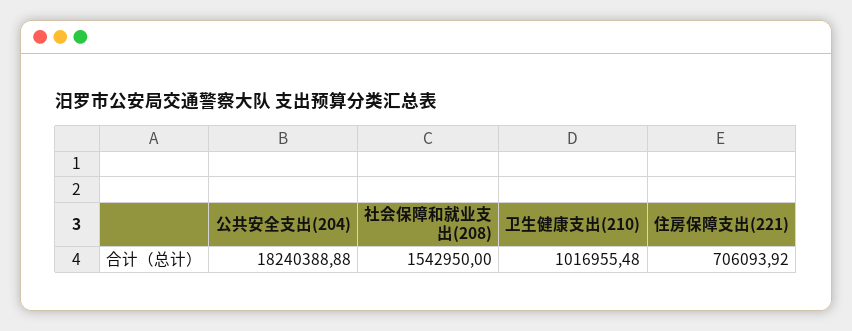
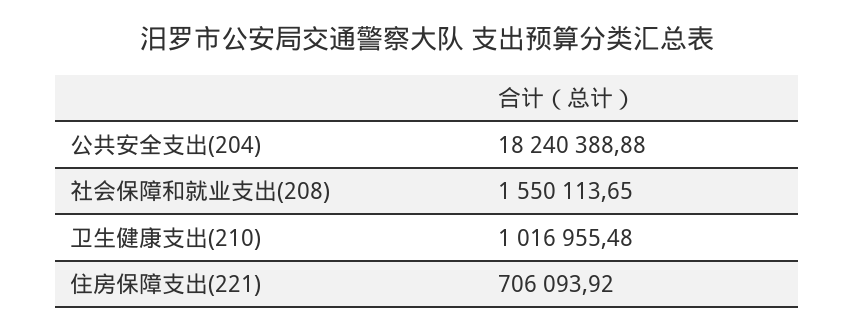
社会保障和就业支出(208): 1542950 -> 1550113.65

